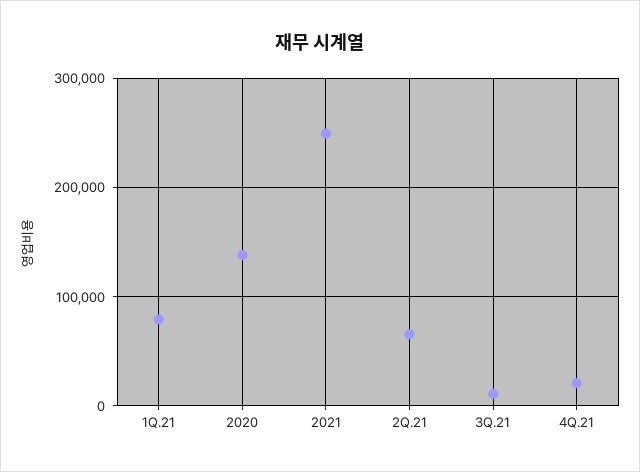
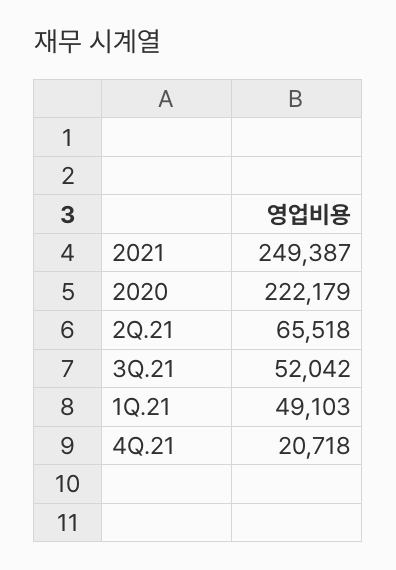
1Q.21: 80000 -> 49103
2020: 140000 -> 222179
3Q.21: 10000 -> 52042

